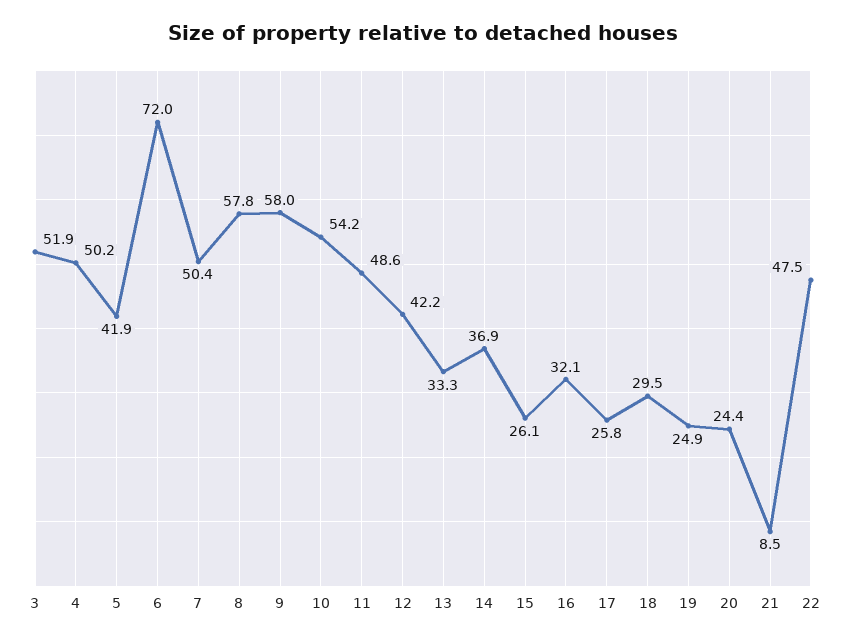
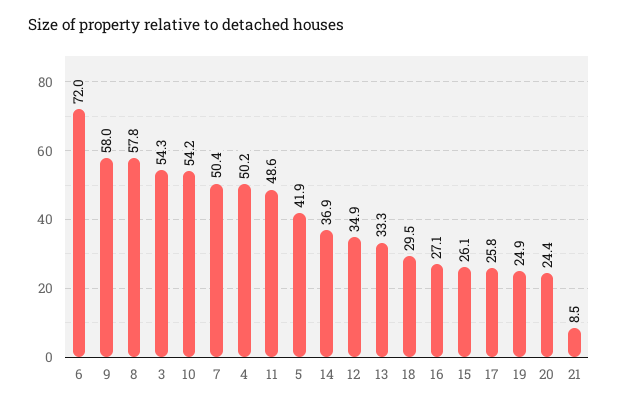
3: 51.9 -> 54.3
12: 42.2 -> 34.9
16: 32.1 -> 27.1
22: 47.5 -> none

